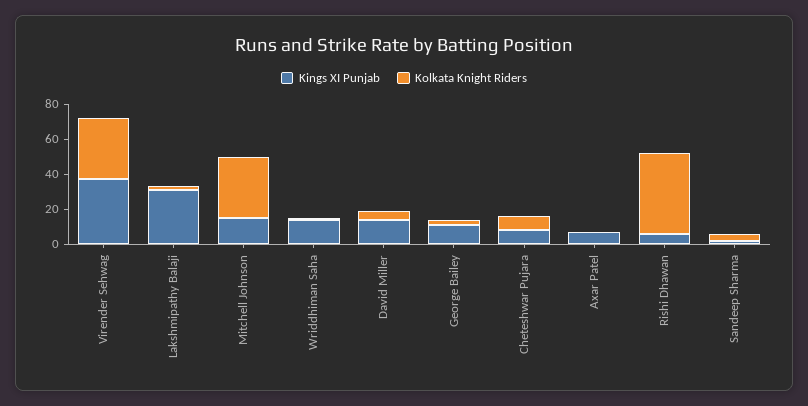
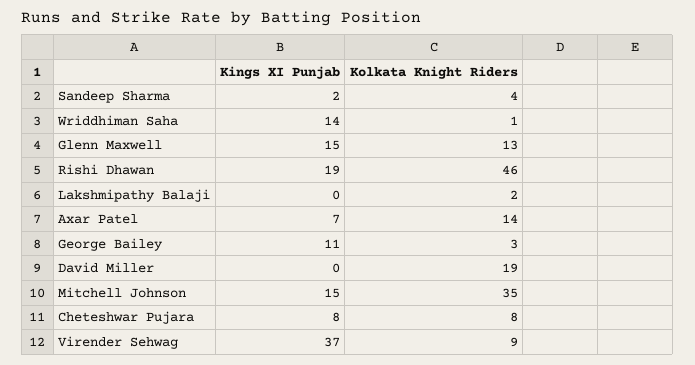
Kolkata Knight Riders, Virender Sehwag: 35 -> 9
Kings XI Punjab, Lakshmipathy Balaji: 30 -> 0
Kings XI Punjab, David Miller: 15 -> 0
Kolkata Knight Riders, David Miller: 5 -> 19
Kolkata Knight Riders, Axar Patel: 0 -> 14
Kings XI Punjab, Rishi Dhawan: 5 -> 19
Kings XI Punjab, Glenn Maxwell: none -> 15
Kolkata Knight Riders, Glenn Maxwell: none -> 13

